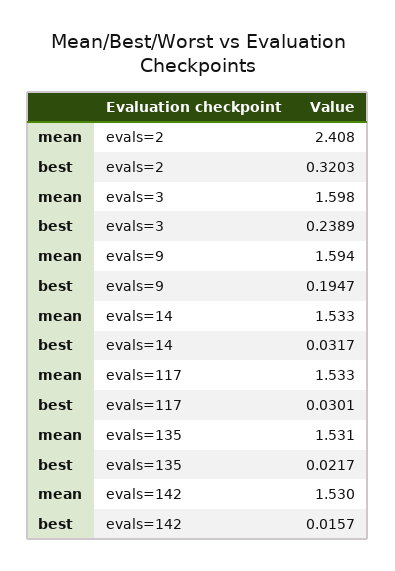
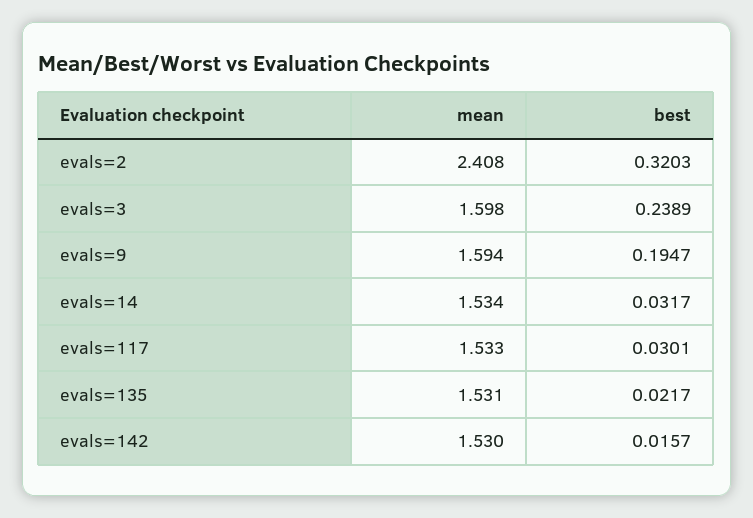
mean, evals=14: 1.533 -> 1.534

